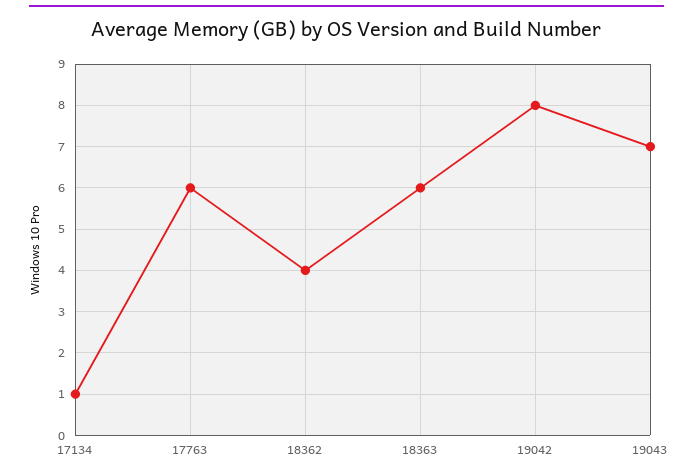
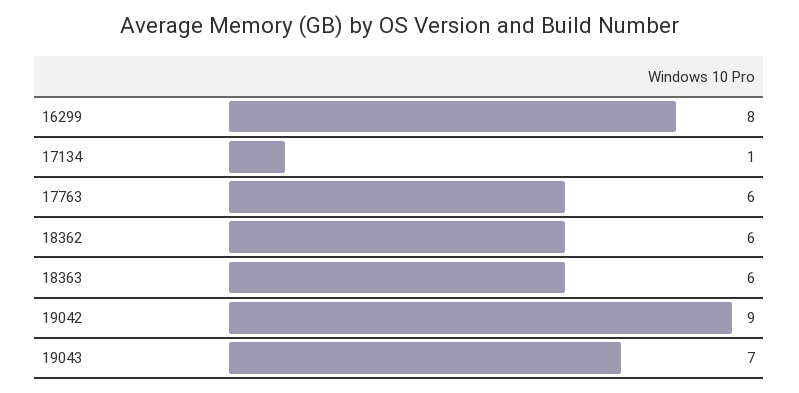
18362: 4 -> 6
19042: 8 -> 9
16299: none -> 8

